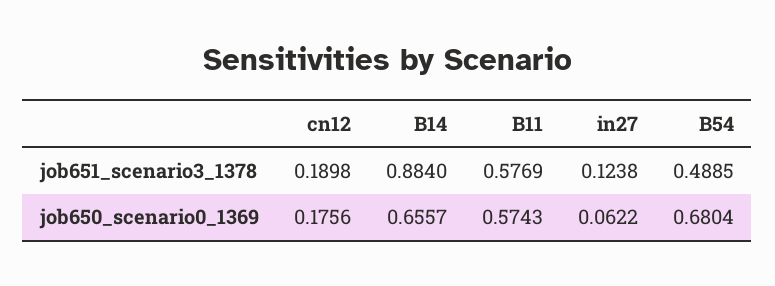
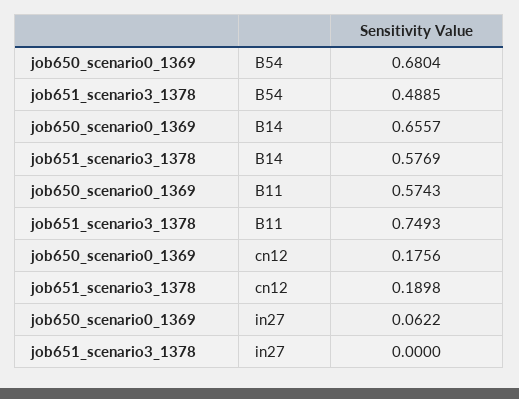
B14, job651_scenario3_1378: 0.884 -> 0.5769
B11, job651_scenario3_1378: 0.5769 -> 0.7493
in27, job651_scenario3_1378: 0.1238 -> 0

